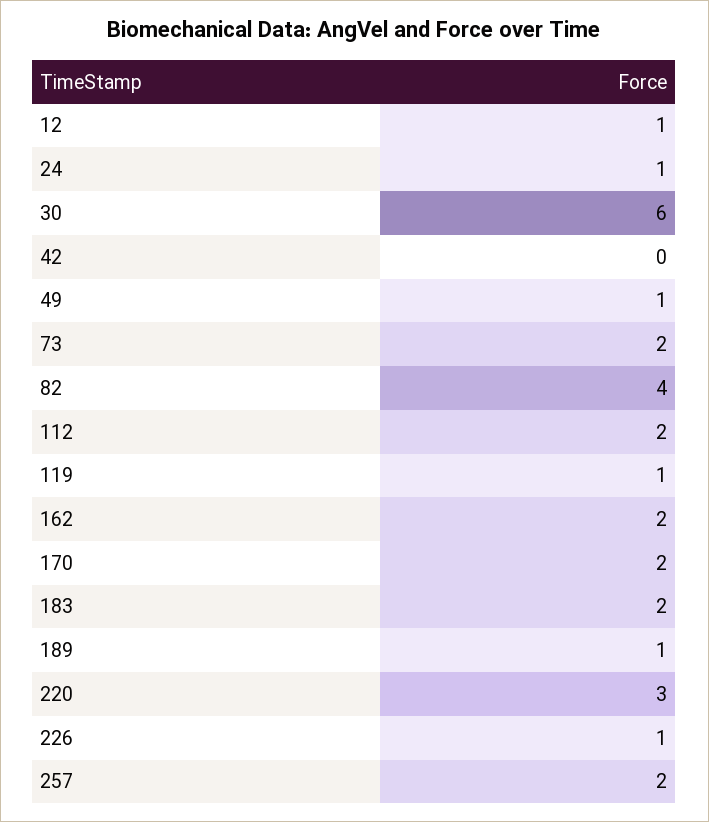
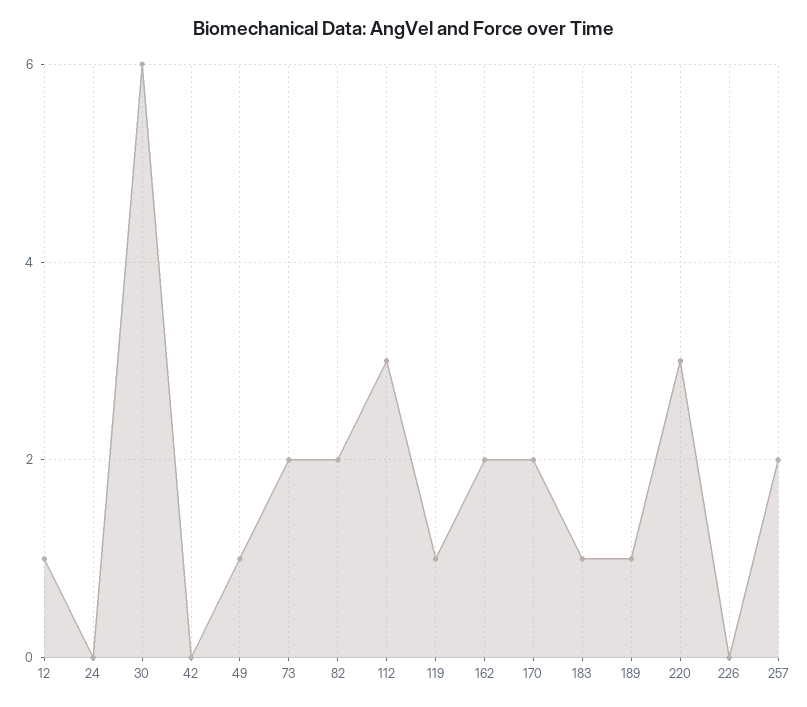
24: 1 -> 0
82: 4 -> 2
112: 2 -> 3
183: 2 -> 1
226: 1 -> 0

